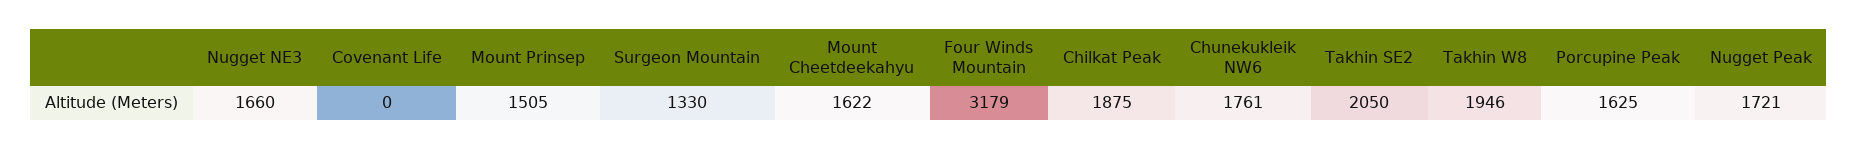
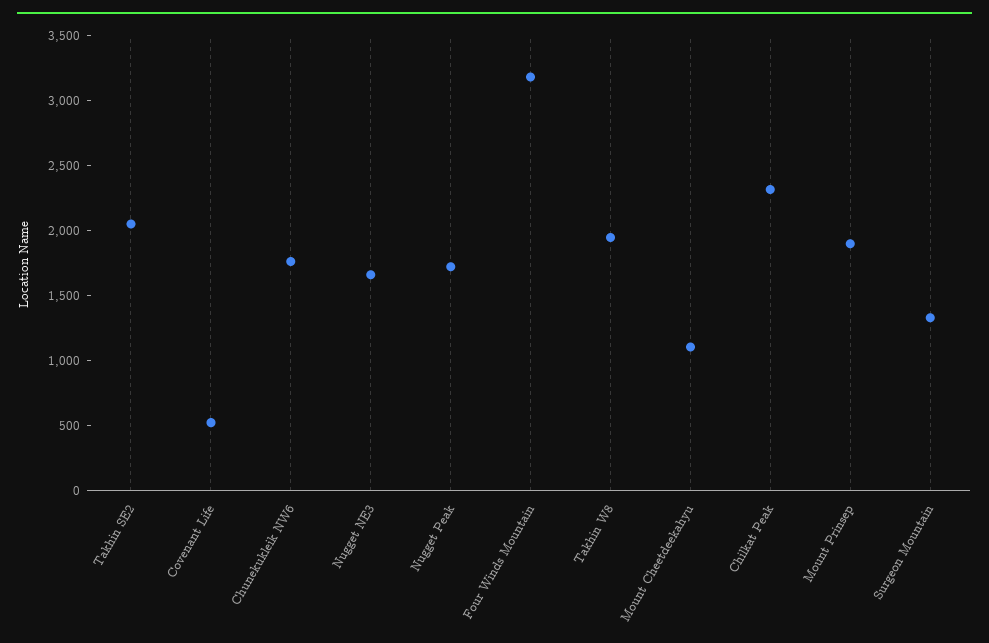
Covenant Life: 0 -> 500
Mount Prinsep: 1505 -> 1900
Mount Cheetdeekahyu: 1622 -> 1100
Chilkat Peak: 1875 -> 2300
Porcupine Peak: 1625 -> none

